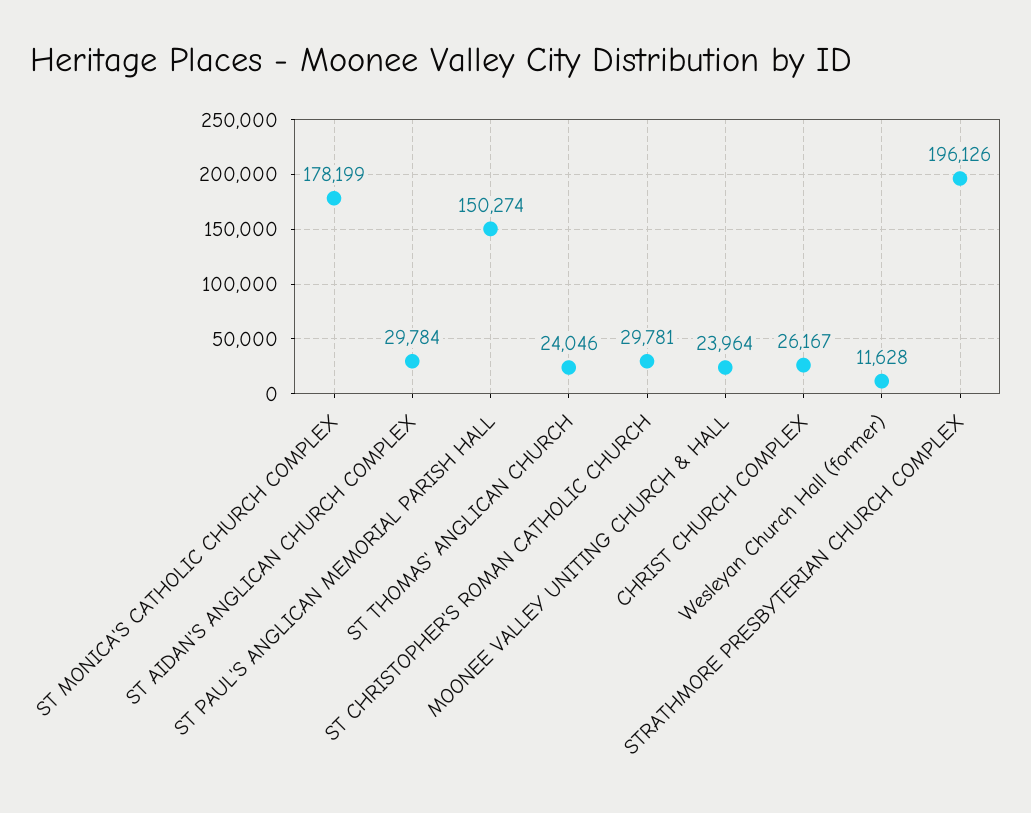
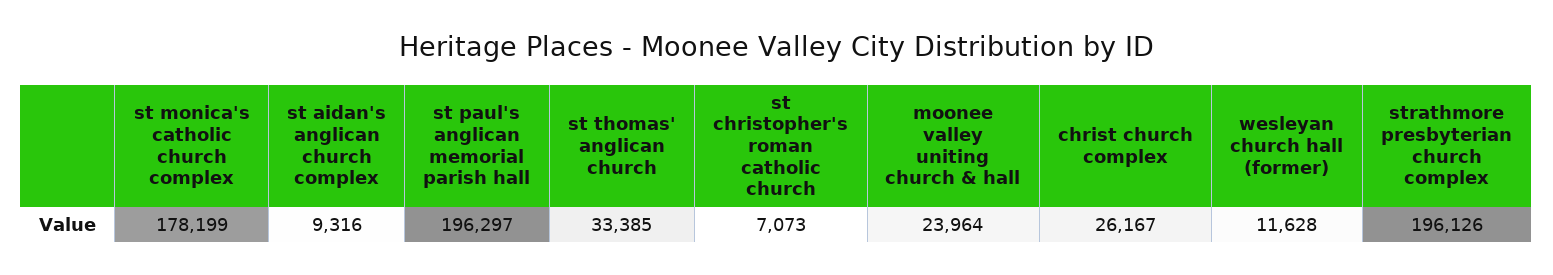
ST AIDAN'S ANGLICAN CHURCH COMPLEX: 29784 -> 9316
ST PAUL'S ANGLICAN MEMORIAL PARISH HALL: 150274 -> 196297
ST THOMAS' ANGLICAN CHURCH: 24046 -> 33385
ST CHRISTOPHER'S ROMAN CATHOLIC CHURCH: 29781 -> 7073

